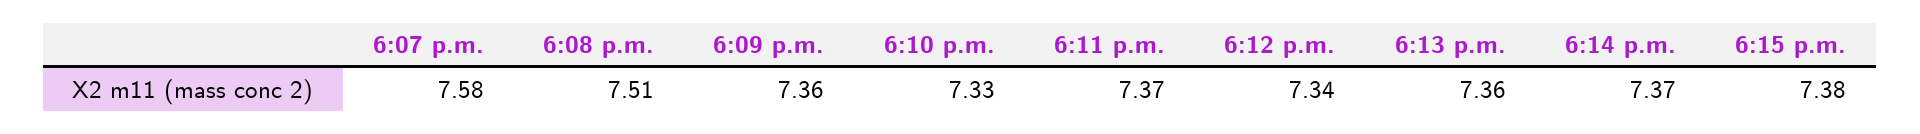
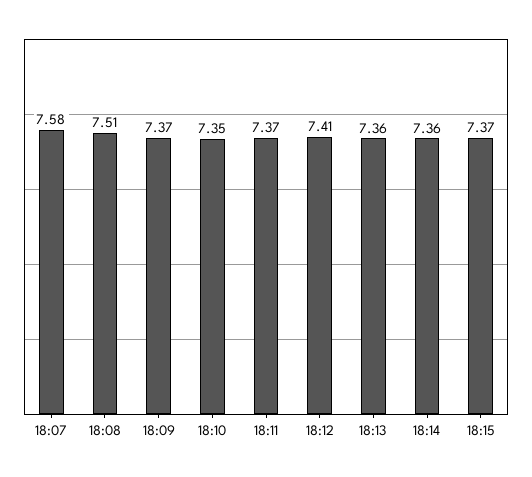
6:09 p.m.: 7.36 -> 7.37
6:10 p.m.: 7.33 -> 7.35
6:12 p.m.: 7.34 -> 7.41
6:14 p.m.: 7.37 -> 7.36
6:15 p.m.: 7.38 -> 7.37

